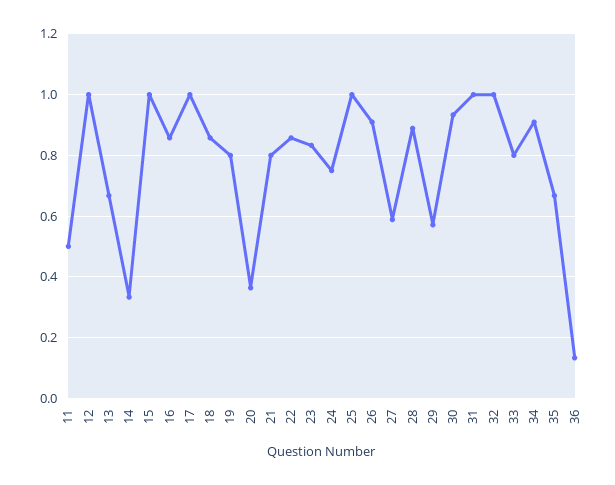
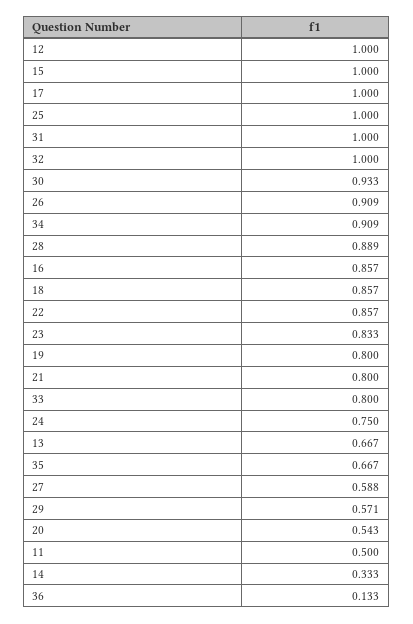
20: 0.36 -> 0.543

